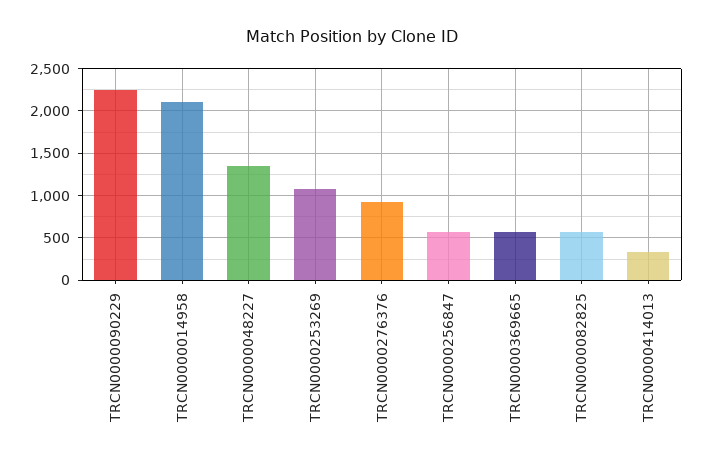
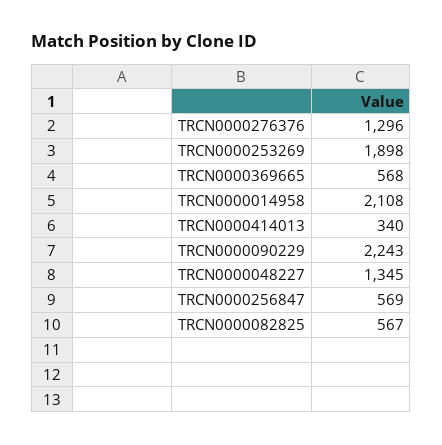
TRCN0000253269: 1100 -> 1898
TRCN0000276376: 900 -> 1296

